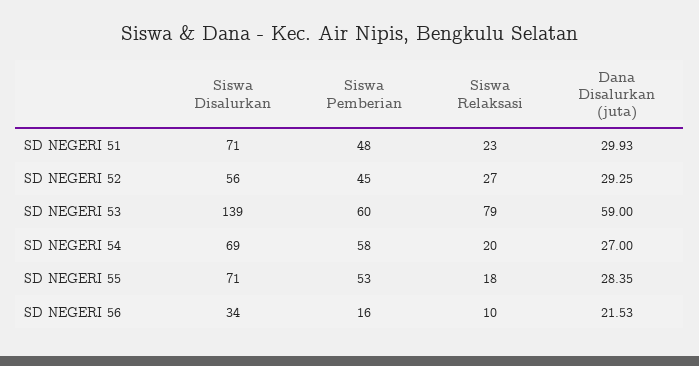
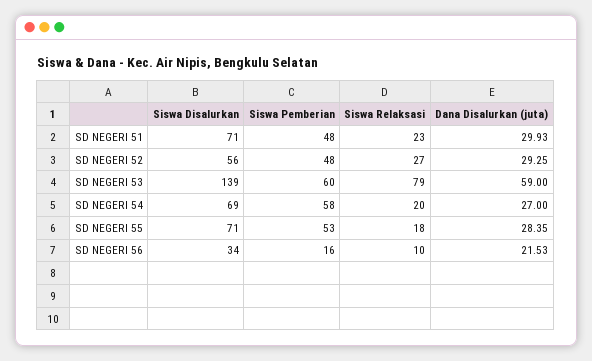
Siswa Pemberian, SD NEGERI 52: 45 -> 48

